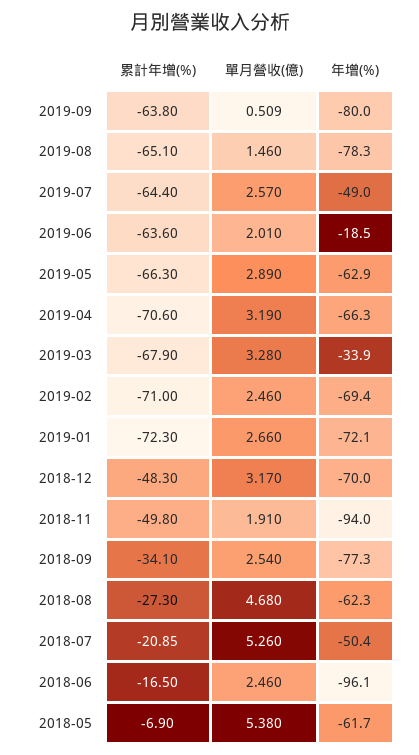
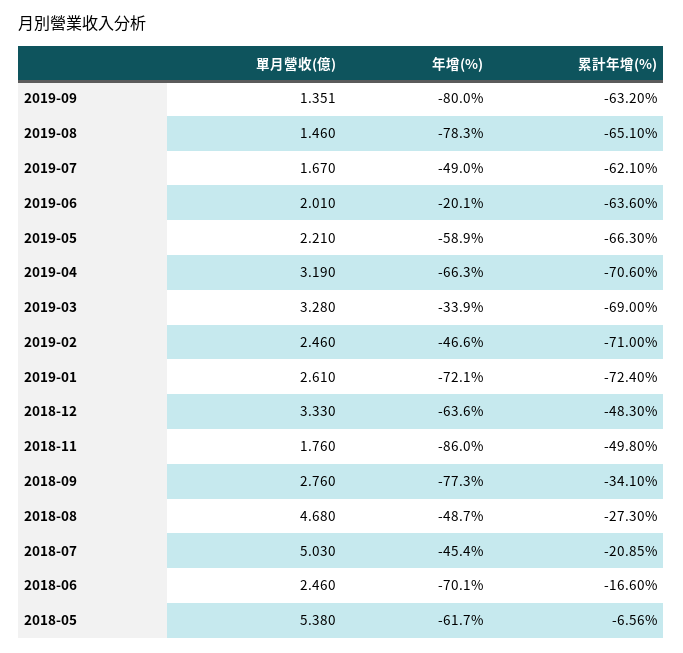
累計年增(%), 2019-09: -63.8 -> -63.2
單月營收(億), 2019-09: 0.509 -> 1.351
累計年增(%), 2019-07: -64.4 -> -62.1
單月營收(億), 2019-07: 2.57 -> 1.67
年增(%), 2019-06: -18.5 -> -20.1
單月營收(億), 2019-05: 2.89 -> 2.21
年增(%), 2019-05: -62.9 -> -58.9
累計年增(%), 2019-03: -67.9 -> -69
年增(%), 2019-02: -69.4 -> -46.6
累計年增(%), 2019-01: -72.3 -> -72.4
單月營收(億), 2019-01: 2.66 -> 2.61
單月營收(億), 2018-12: 3.17 -> 3.33
年增(%), 2018-12: -70 -> -63.6
單月營收(億), 2018-11: 1.91 -> 1.76
年增(%), 2018-11: -94 -> -86
單月營收(億), 2018-09: 2.54 -> 2.76
年增(%), 2018-08: -62.3 -> -48.7
單月營收(億), 2018-07: 5.26 -> 5.03
年增(%), 2018-07: -50.4 -> -45.4
累計年增(%), 2018-06: -16.5 -> -16.6
年增(%), 2018-06: -96.1 -> -70.1
累計年增(%), 2018-05: -6.9 -> -6.56

